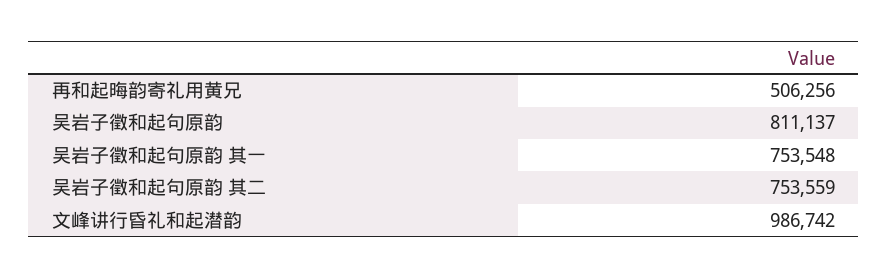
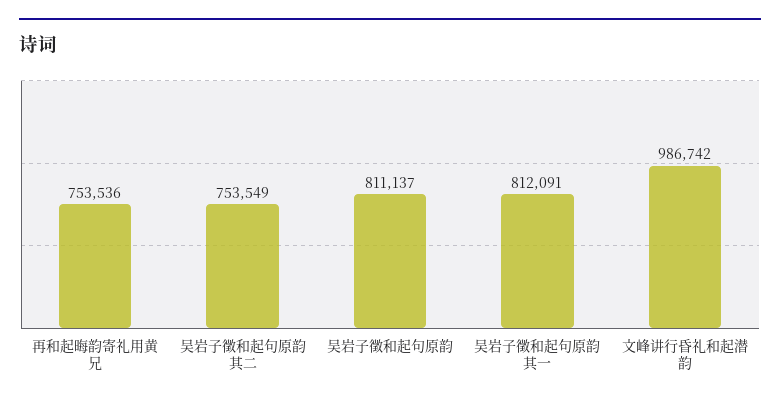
再和起晦韵寄礼用黄兄: 506256 -> 753536
吴岩子徵和起句原韵 其一: 753548 -> 812091
吴岩子徵和起句原韵 其二: 753559 -> 753549

